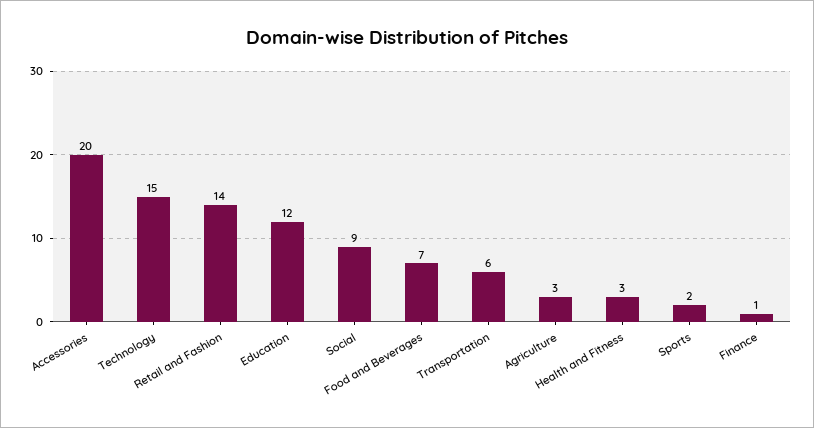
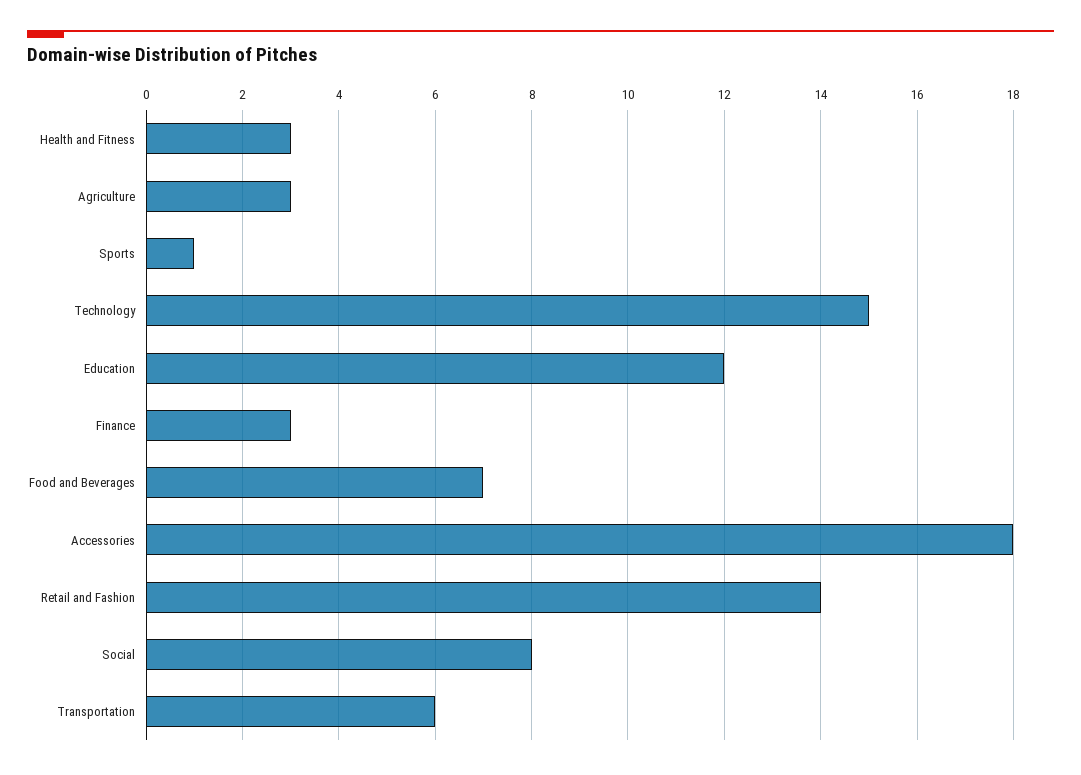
Accessories: 20 -> 18
Social: 9 -> 8
Sports: 2 -> 1
Finance: 1 -> 3

